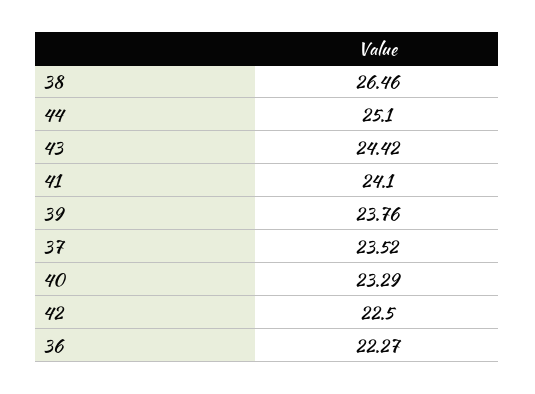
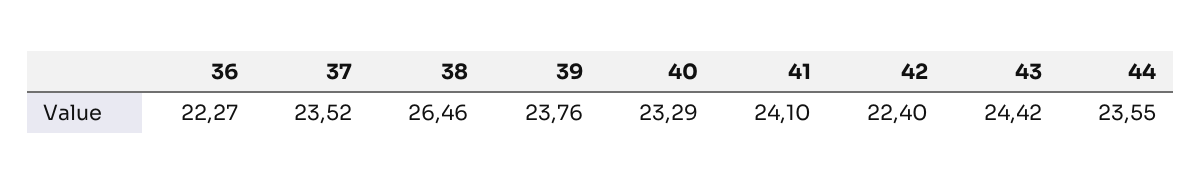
44: 25.1 -> 23.55
42: 22.5 -> 22.4

